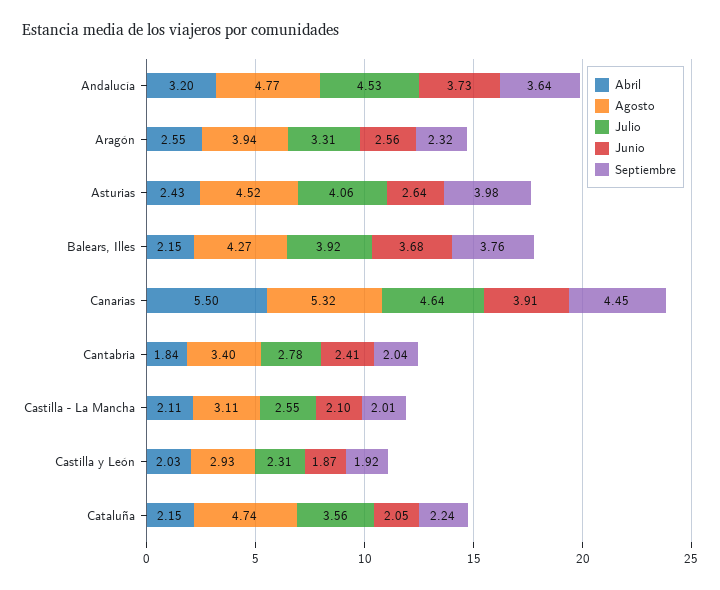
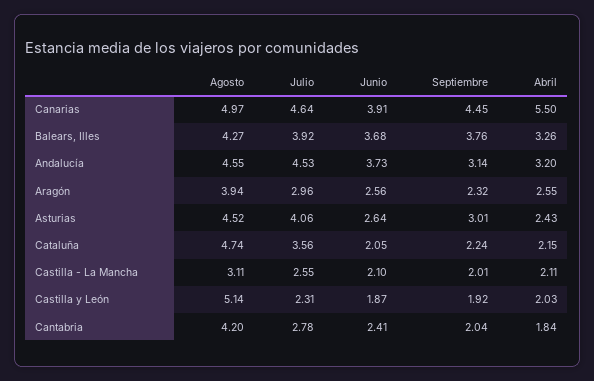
Agosto, Andalucía: 4.77 -> 4.55
Septiembre, Andalucía: 3.64 -> 3.14
Julio, Aragón: 3.31 -> 2.96
Septiembre, Asturias: 3.98 -> 3.01
Abril, Balears, Illes: 2.15 -> 3.26
Agosto, Canarias: 5.32 -> 4.97
Agosto, Cantabria: 3.4 -> 4.2
Agosto, Castilla y León: 2.93 -> 5.14

